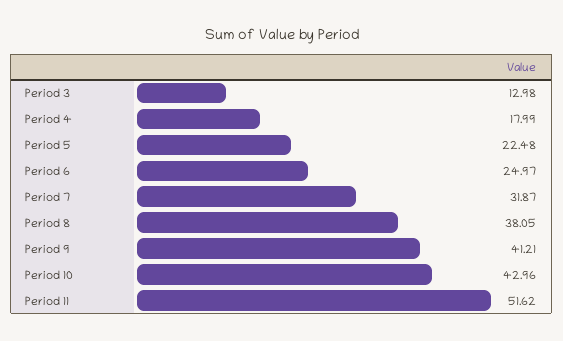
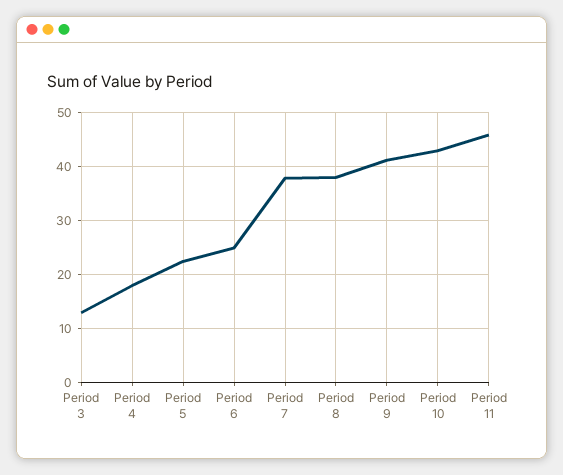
Period 7: 31.87 -> 38
Period 11: 51.62 -> 46

